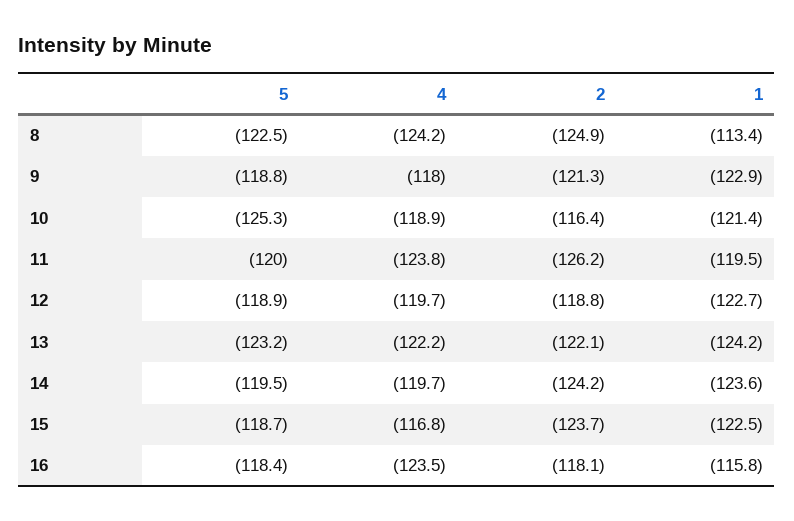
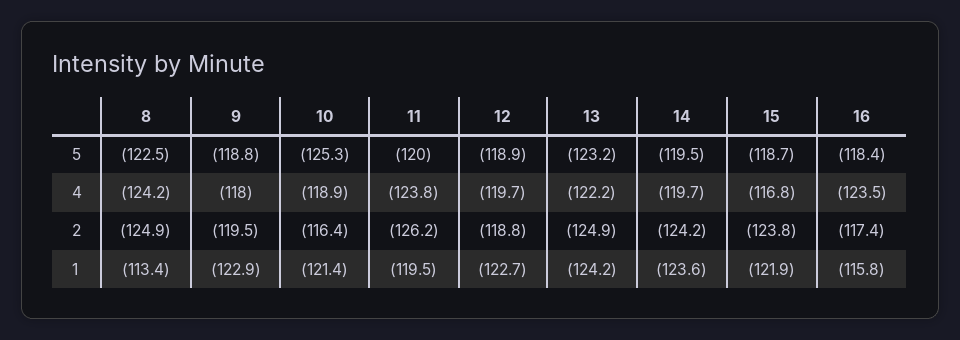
2, 9: -121.3 -> -119.5
2, 13: -122.1 -> -124.9
2, 15: -123.7 -> -123.8
1, 15: -122.5 -> -121.9
2, 16: -118.1 -> -117.4

